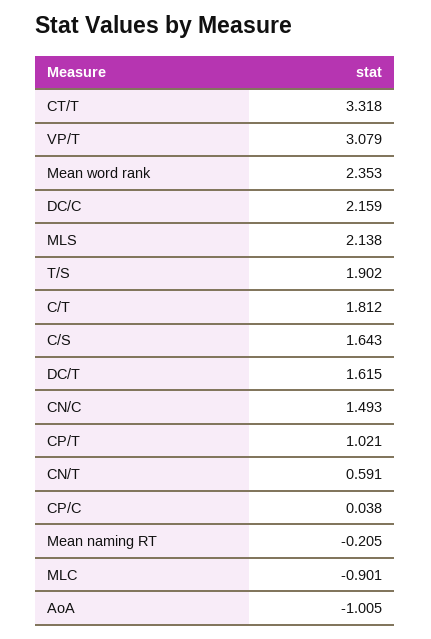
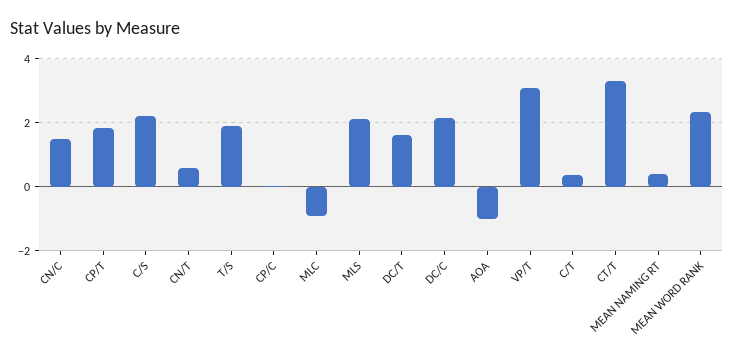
C/T: 1.812 -> 0.4
C/S: 1.643 -> 2.2
CP/T: 1.021 -> 1.8
Mean naming RT: -0.205 -> 0.4

